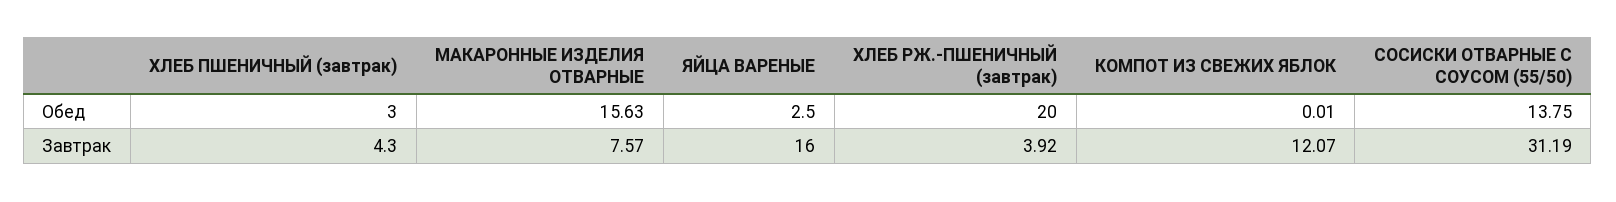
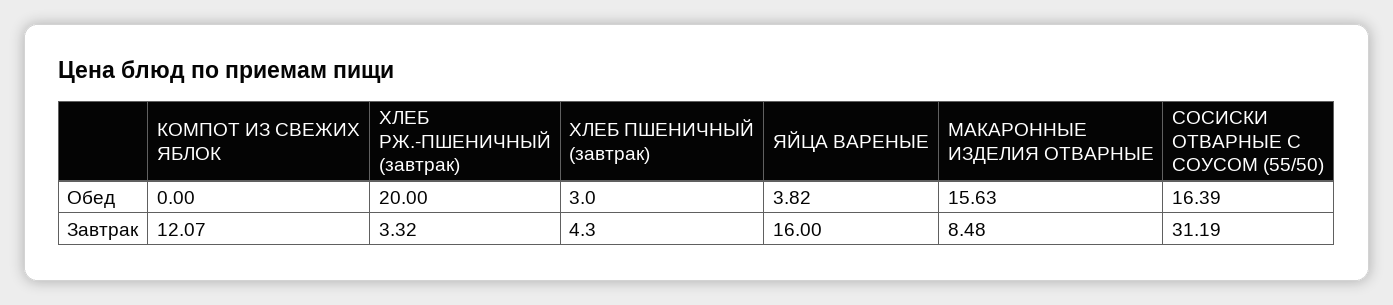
ЯЙЦА ВАРЕНЫЕ, Обед: 2.5 -> 3.82
КОМПОТ ИЗ СВЕЖИХ ЯБЛОК, Обед: 0.01 -> 0
СОСИСКИ ОТВАРНЫЕ С СОУСОМ (55/50), Обед: 13.75 -> 16.39
МАКАРОННЫЕ ИЗДЕЛИЯ ОТВАРНЫЕ, Завтрак: 7.57 -> 8.48
ХЛЕБ РЖ.-ПШЕНИЧНЫЙ (завтрак), Завтрак: 3.92 -> 3.32

